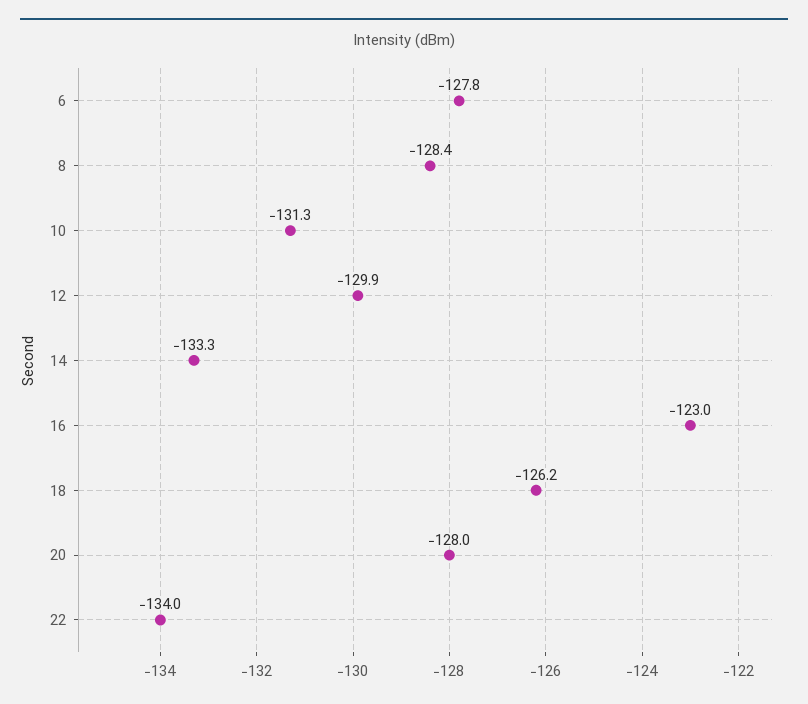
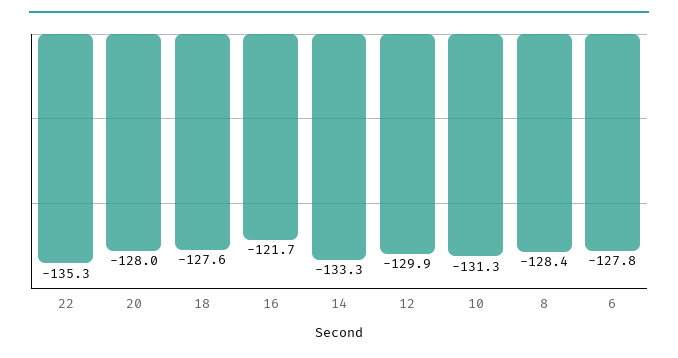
16: -123 -> -121.7
18: -126.2 -> -127.6
22: -134 -> -135.3

